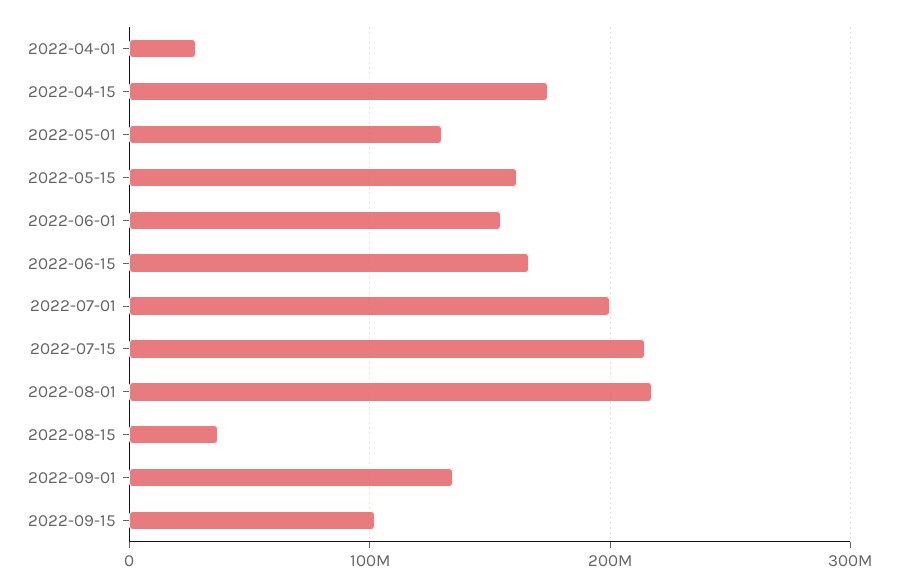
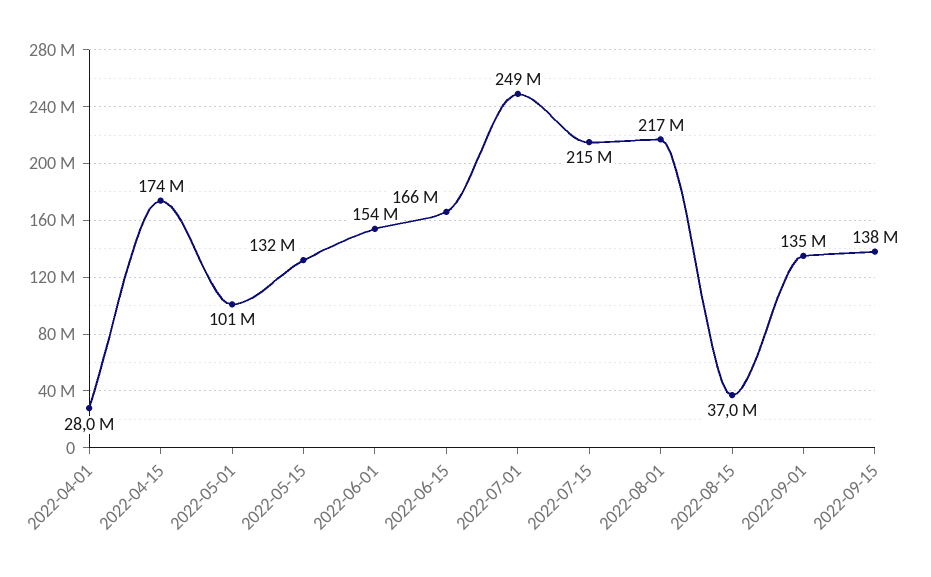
2022-05-01: 130000000 -> 101000000
2022-05-15: 160000000 -> 132000000
2022-07-01: 200000000 -> 249000000
2022-09-15: 100000000 -> 138000000

